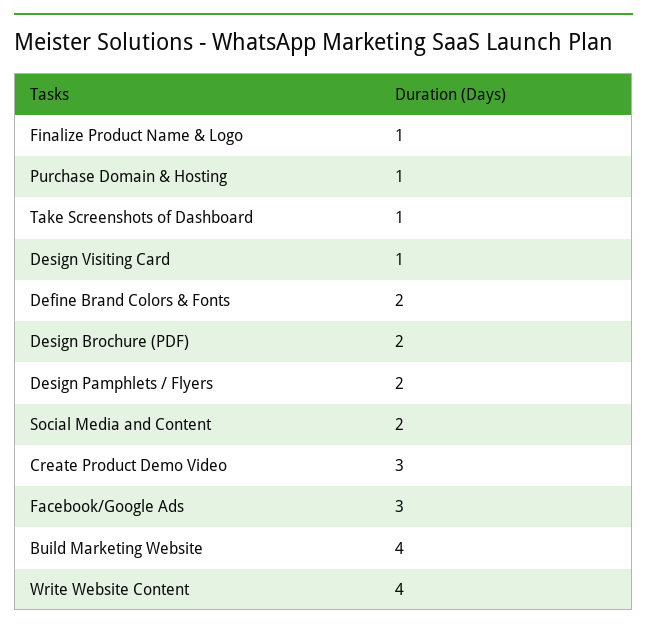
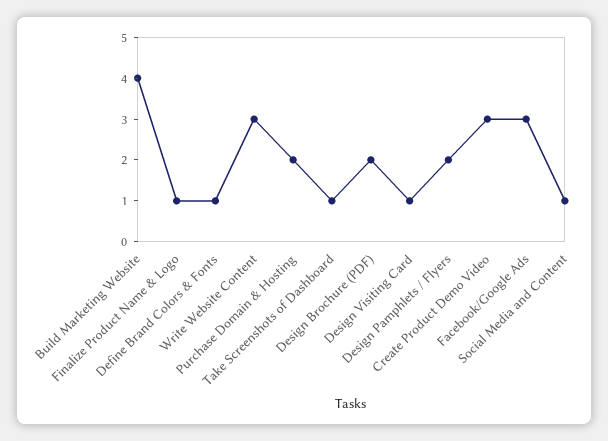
Purchase Domain & Hosting: 1 -> 2
Define Brand Colors & Fonts: 2 -> 1
Social Media and Content: 2 -> 1
Write Website Content: 4 -> 3

